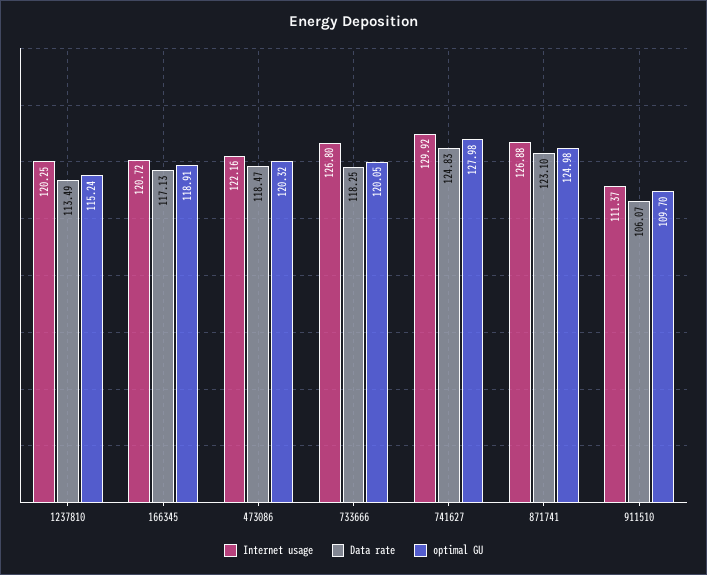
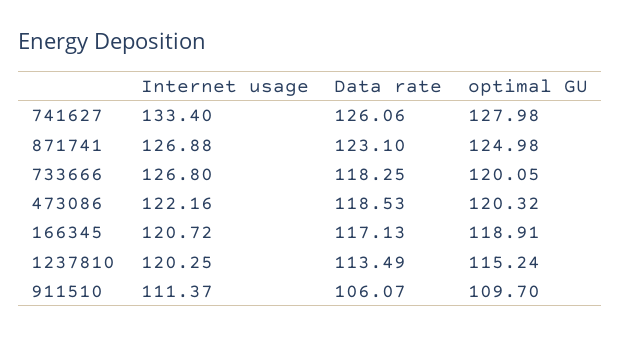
Data rate, 473086: 118.47 -> 118.53
Internet usage, 741627: 129.92 -> 133.4
Data rate, 741627: 124.83 -> 126.06

